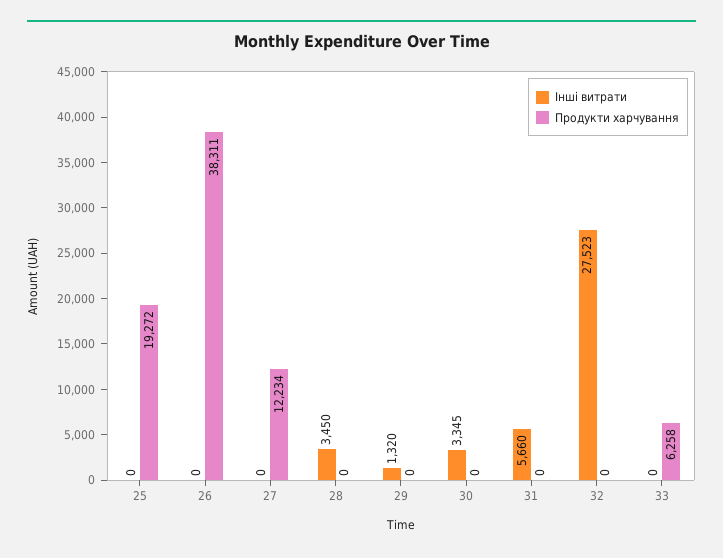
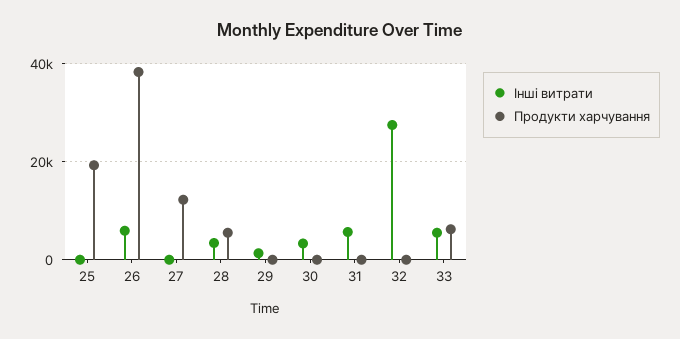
Інші витрати, 26: 0 -> 6000
Продукти харчування, 28: 0 -> 6000
Інші витрати, 33: 0 -> 6000

